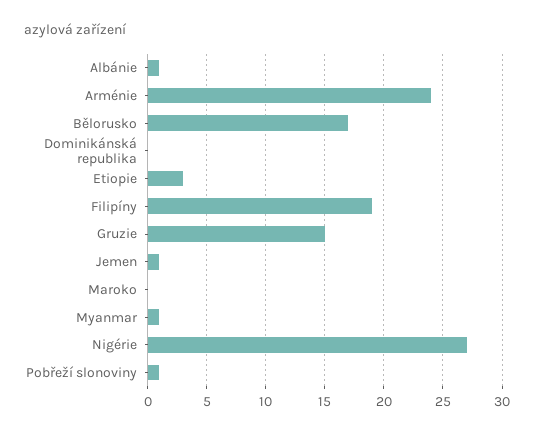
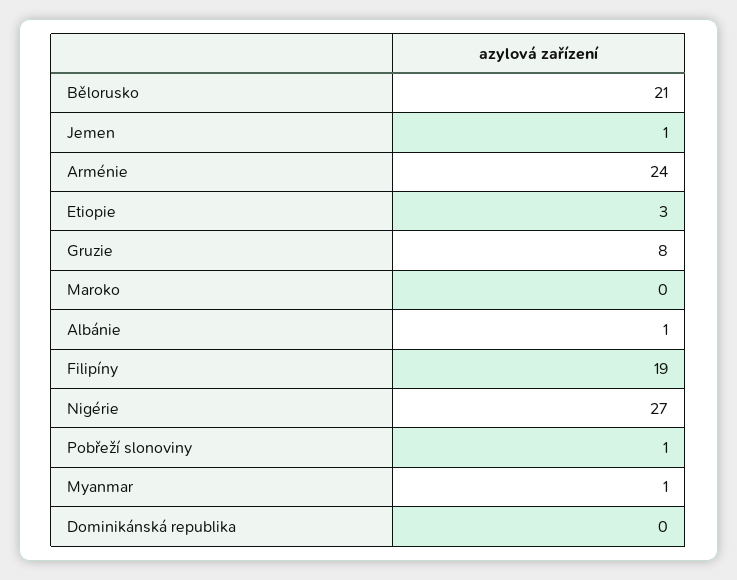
Bělorusko: 17 -> 21
Gruzie: 15 -> 8

